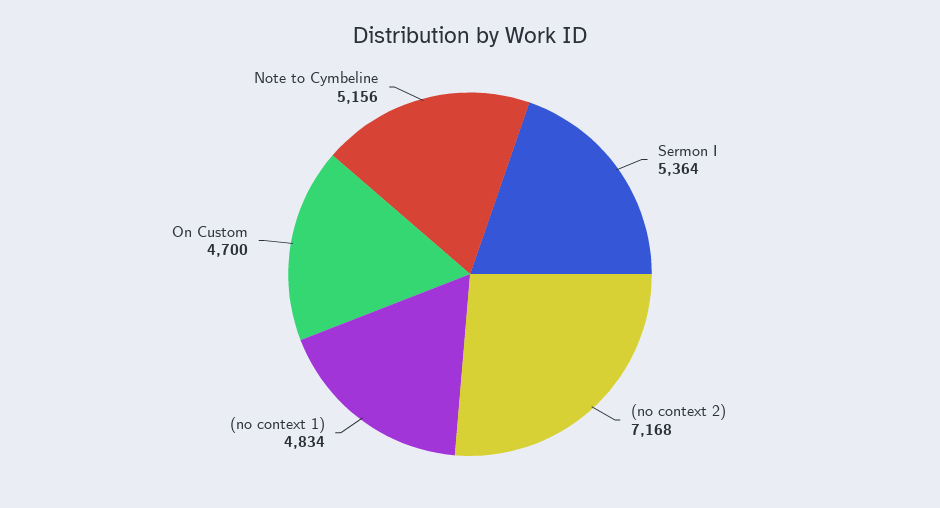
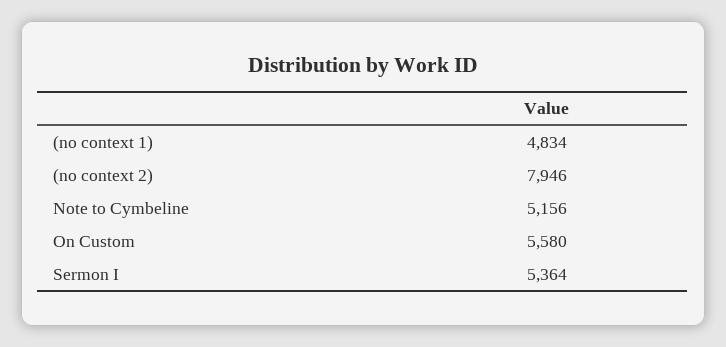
(no context 2): 7168 -> 7946
On Custom: 4700 -> 5580

